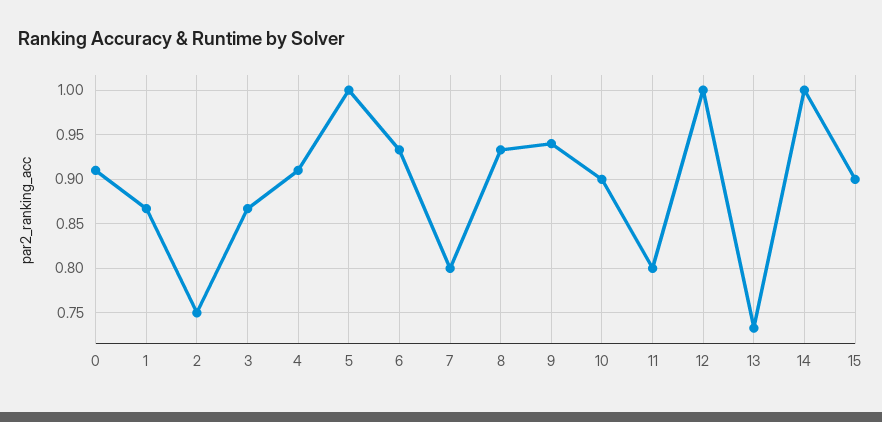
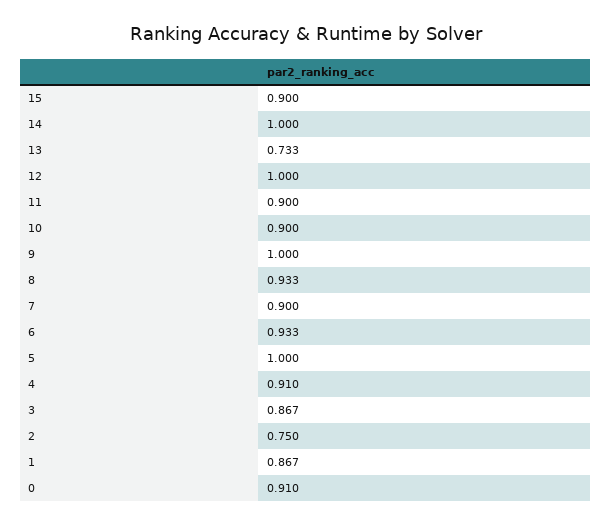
7: 0.8 -> 0.9
9: 0.94 -> 1
11: 0.8 -> 0.9

